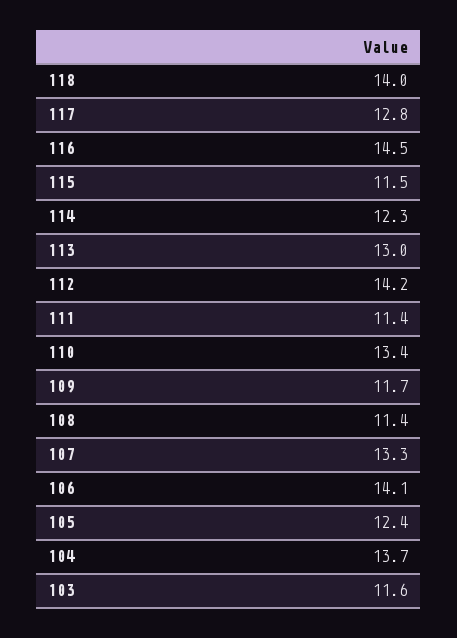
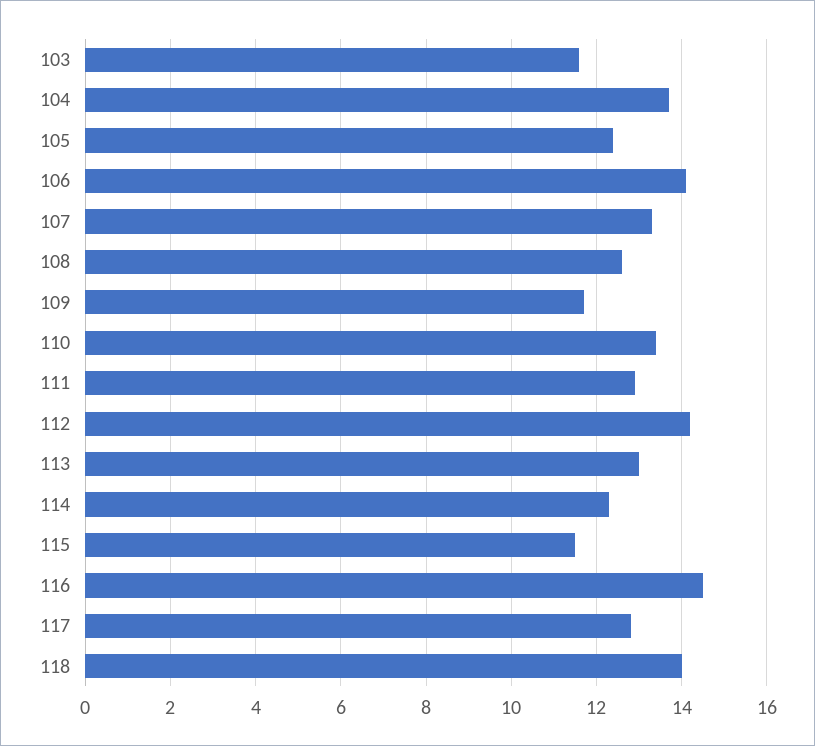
111: 11.4 -> 13
108: 11.4 -> 12.5

